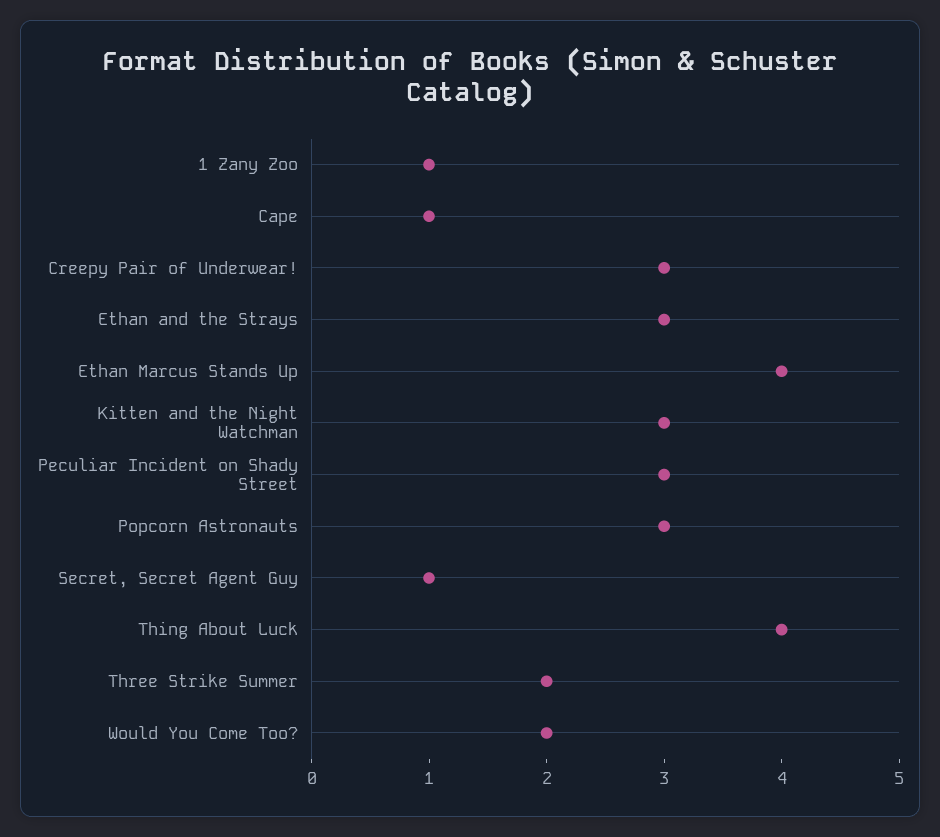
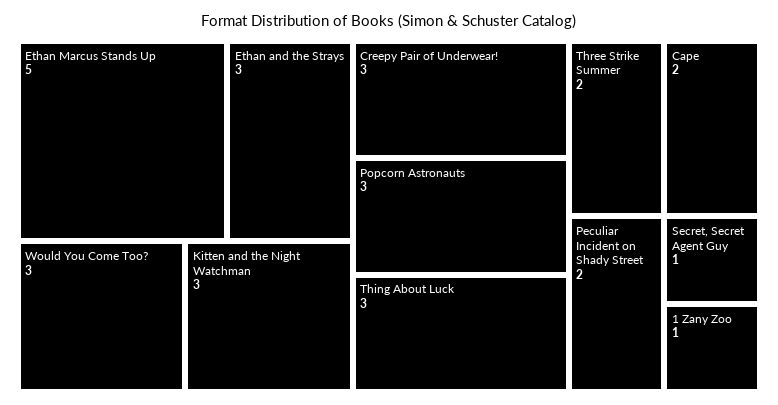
Cape: 1 -> 2
Ethan Marcus Stands Up: 4 -> 5
Peculiar Incident on Shady Street: 3 -> 2
Thing About Luck: 4 -> 3
Would You Come Too?: 2 -> 3

